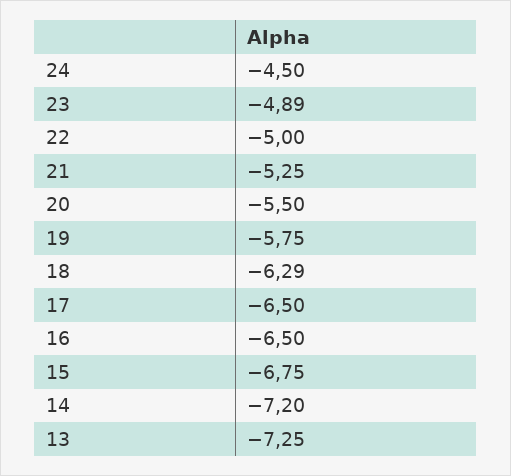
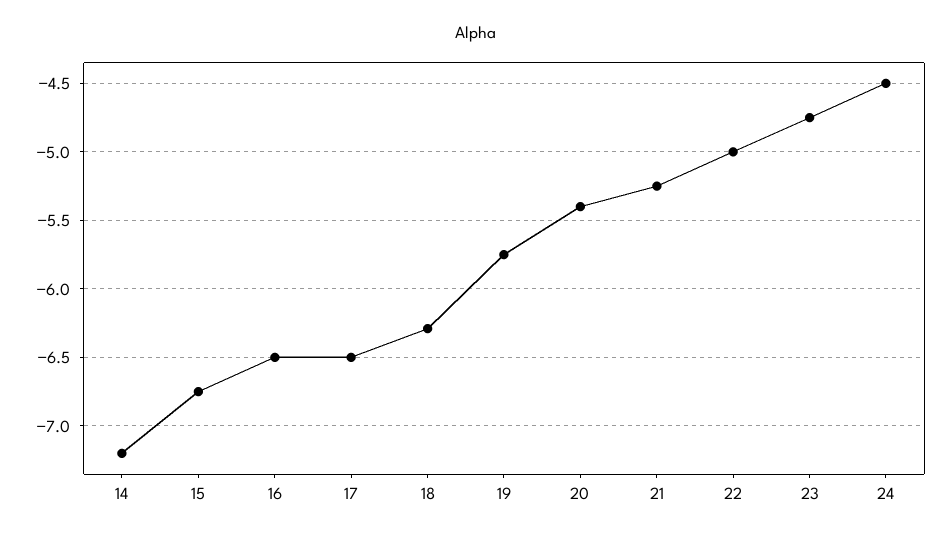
23: -4.89 -> -4.75
20: -5.5 -> -5.4
13: -7.25 -> none

